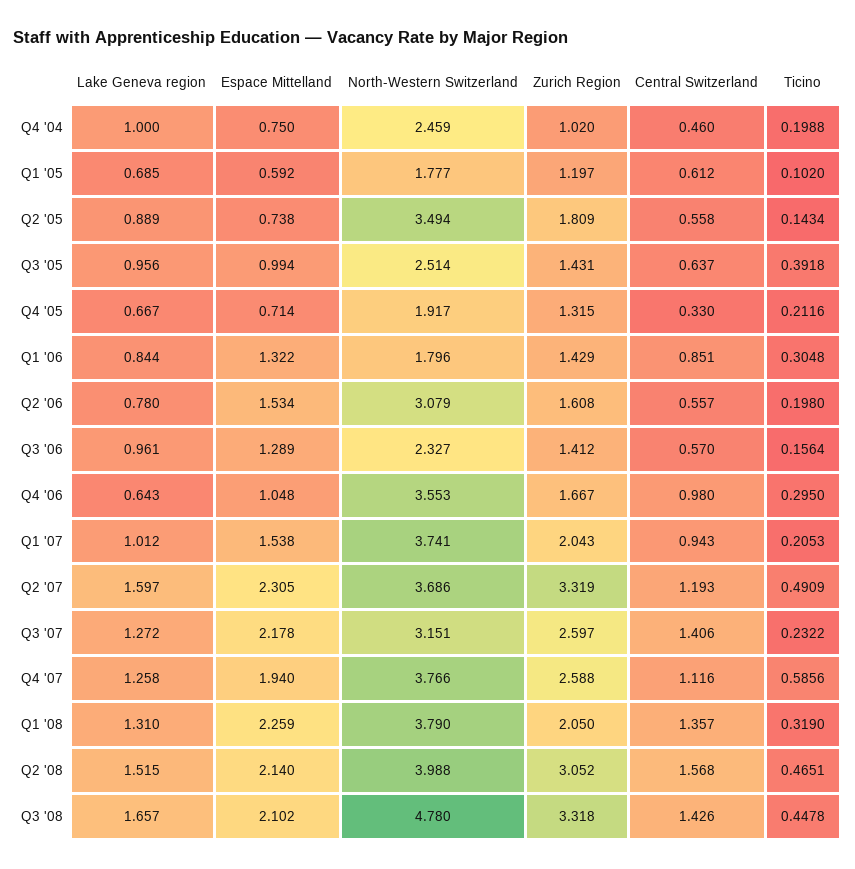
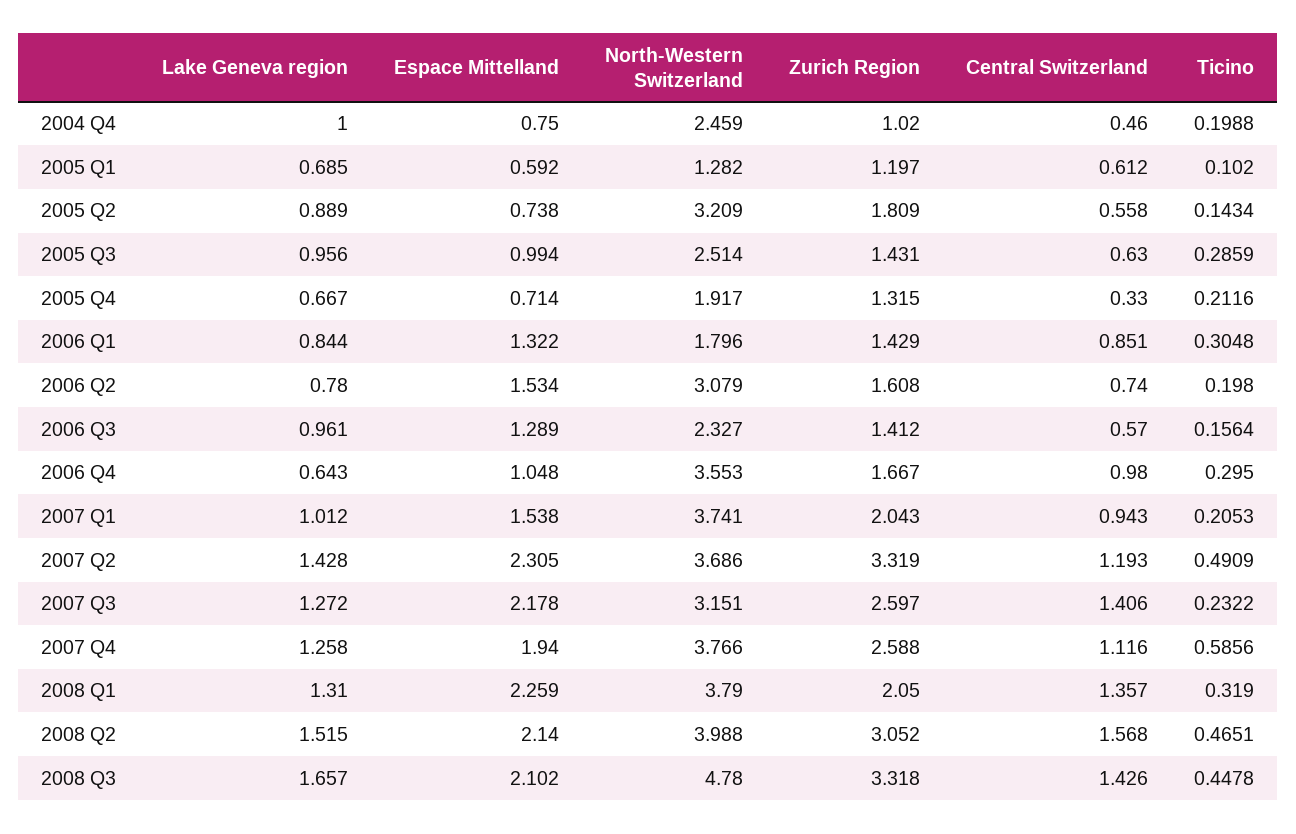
North-Western Switzerland, Q1 '05: 1.777 -> 1.282
North-Western Switzerland, Q2 '05: 3.494 -> 3.209
Central Switzerland, Q3 '05: 0.637 -> 0.63
Ticino, Q3 '05: 0.3918 -> 0.2859
Central Switzerland, Q2 '06: 0.557 -> 0.74
Lake Geneva region, Q2 '07: 1.597 -> 1.428

